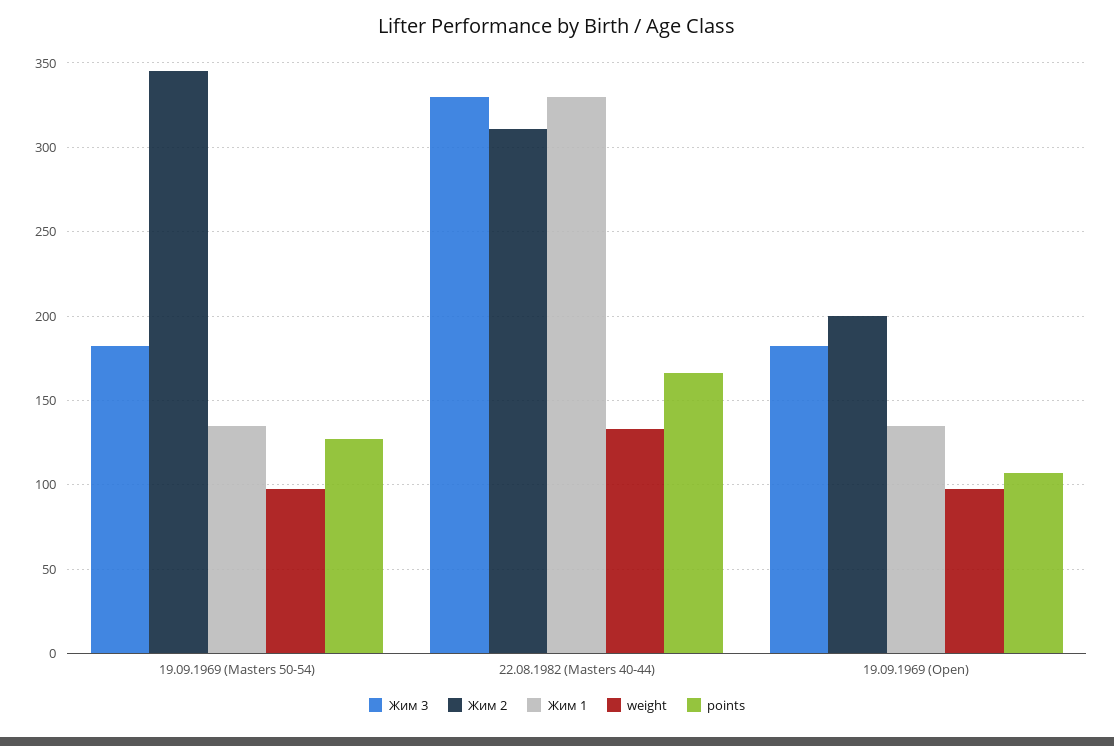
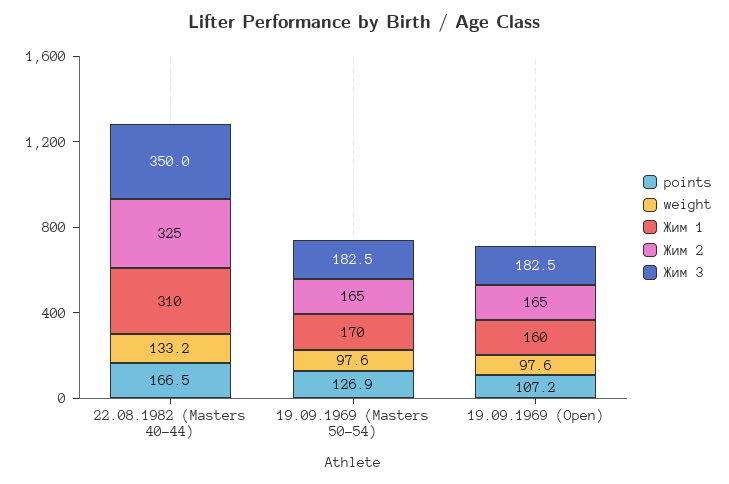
Жим 2, 19.09.1969 (Masters 50-54): 345 -> 165
Жим 1, 19.09.1969 (Masters 50-54): 135 -> 170
Жим 3, 22.08.1982 (Masters 40-44): 330 -> 350
Жим 2, 22.08.1982 (Masters 40-44): 310 -> 325
Жим 1, 22.08.1982 (Masters 40-44): 330 -> 310
Жим 2, 19.09.1969 (Open): 200 -> 165
Жим 1, 19.09.1969 (Open): 135 -> 160

